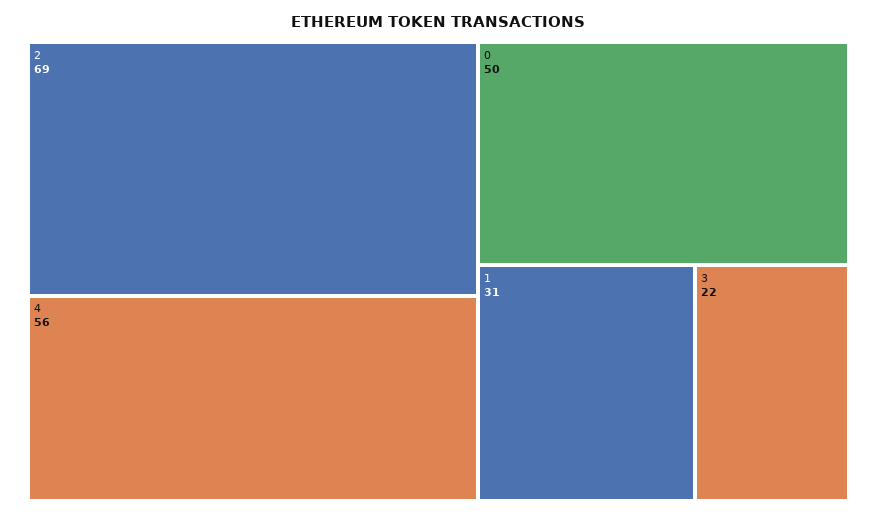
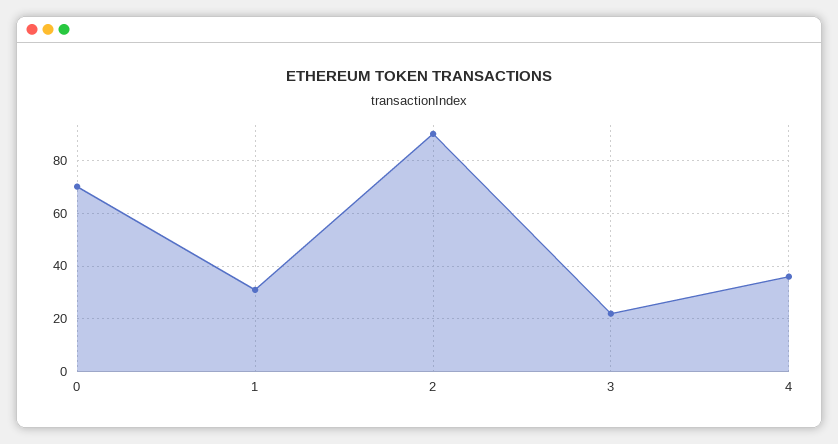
2: 69 -> 90
4: 56 -> 35
0: 50 -> 70

